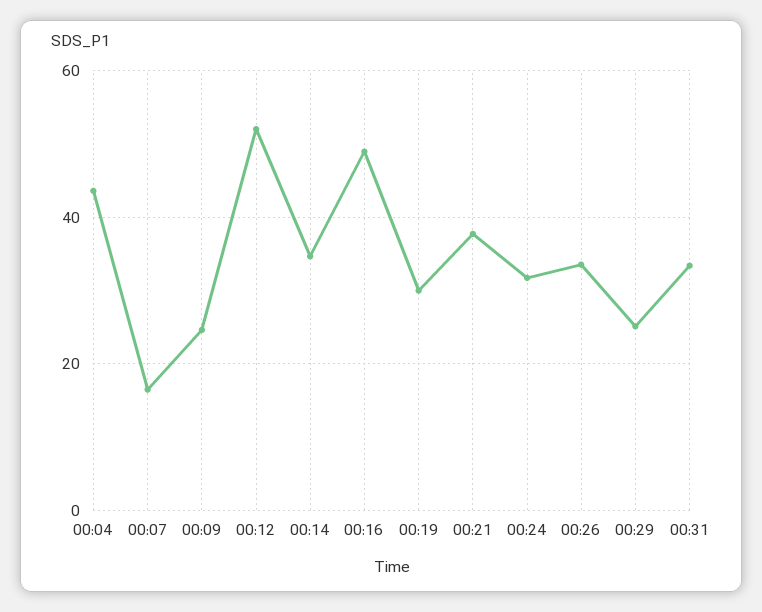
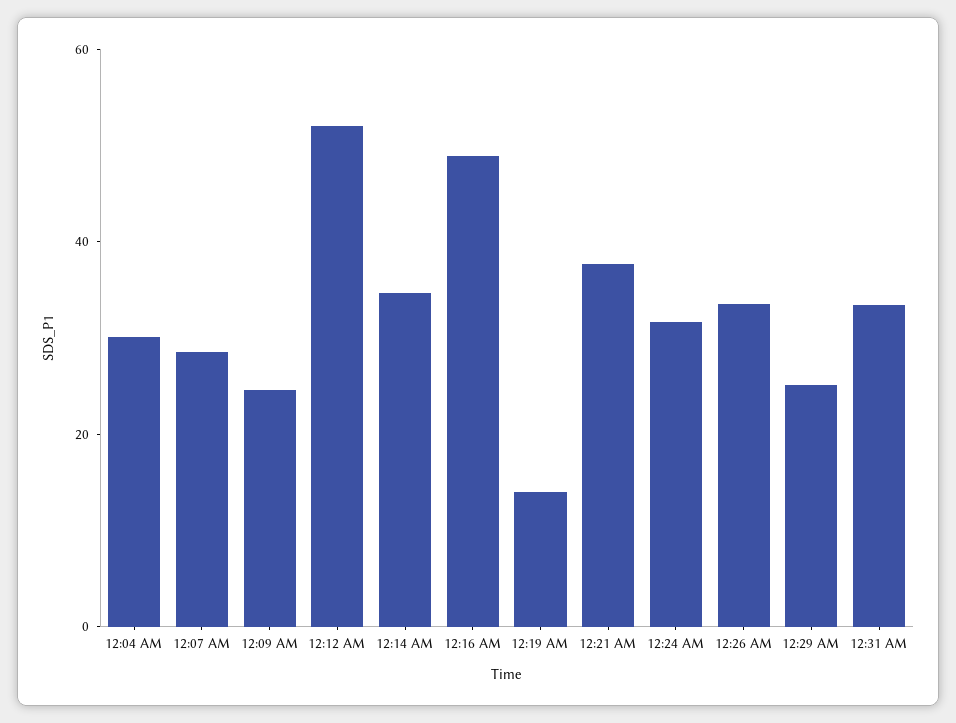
00:04: 44 -> 30
00:07: 16 -> 30
00:19: 30 -> 15

